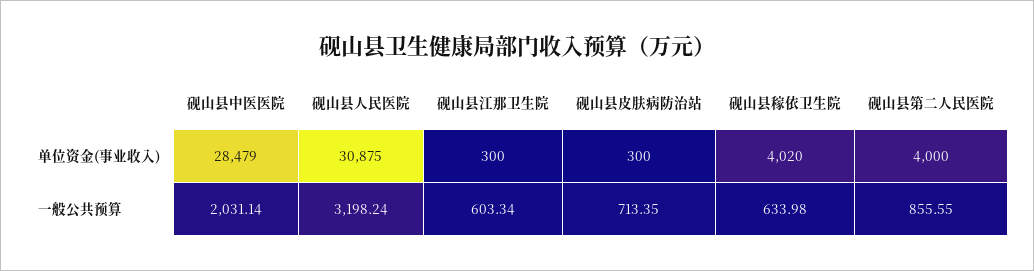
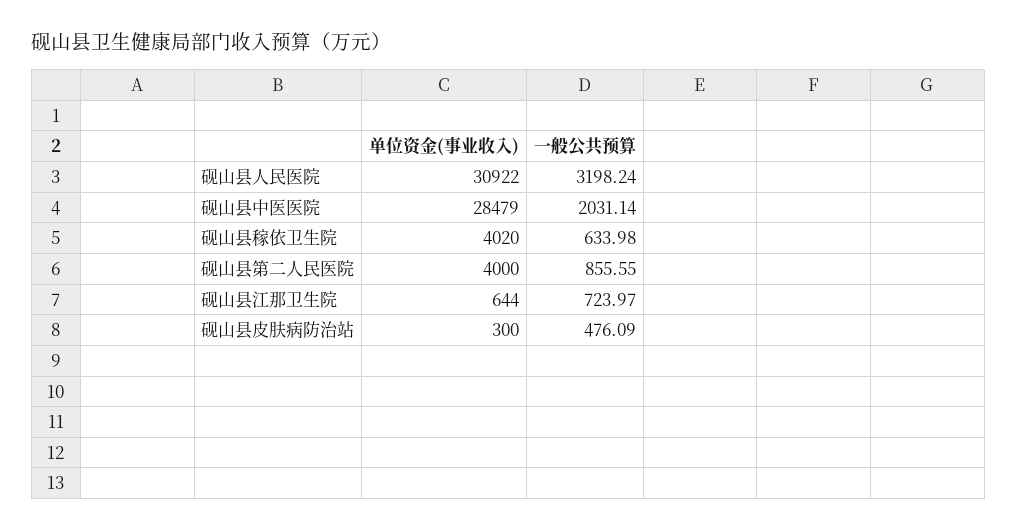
砚山县人民医院, 单位资金(事业收入): 30875 -> 30922
砚山县江那卫生院, 单位资金(事业收入): 300 -> 644
砚山县江那卫生院, 一般公共预算: 603.34 -> 723.97
砚山县皮肤病防治站, 一般公共预算: 713.35 -> 476.09

